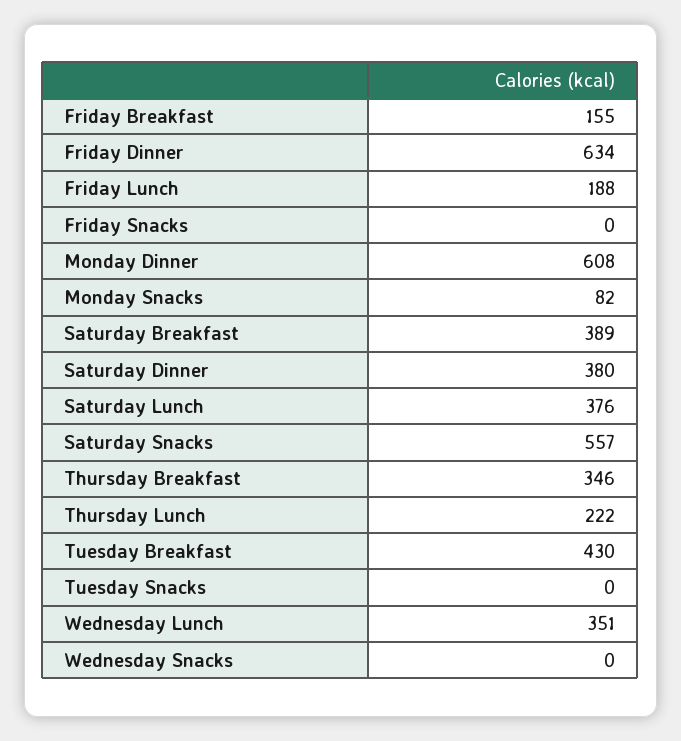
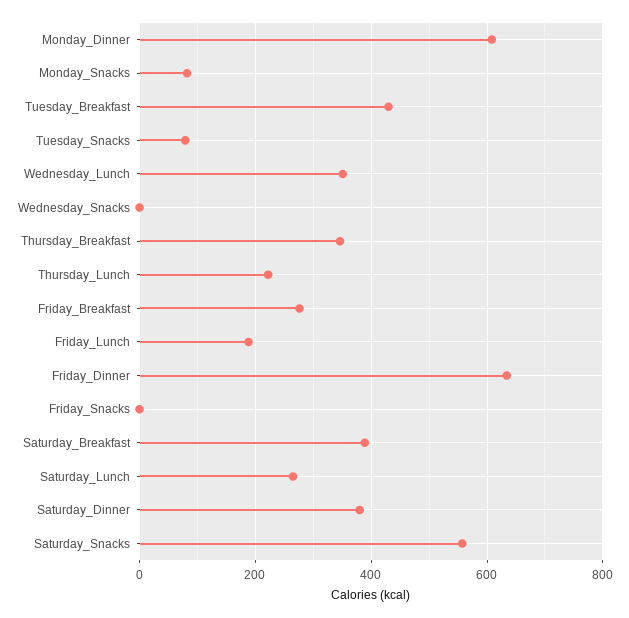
Friday Breakfast: 155 -> 280
Saturday Lunch: 376 -> 260
Tuesday Snacks: 0 -> 80

